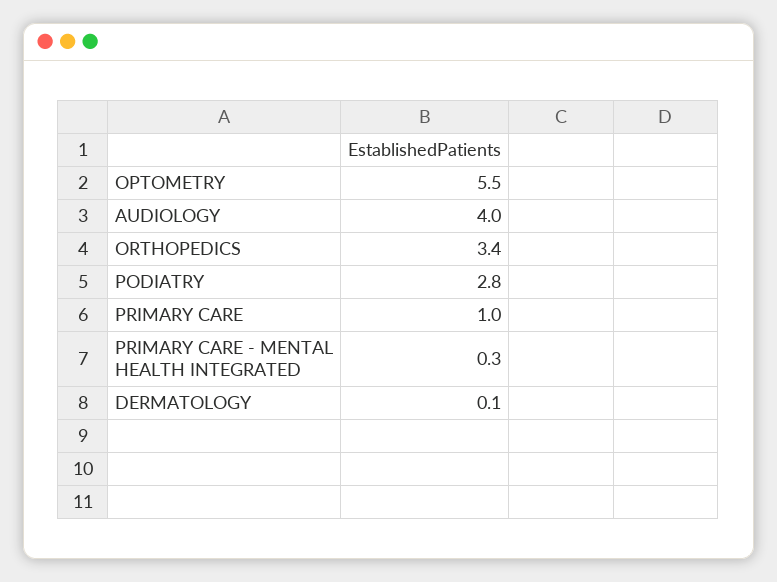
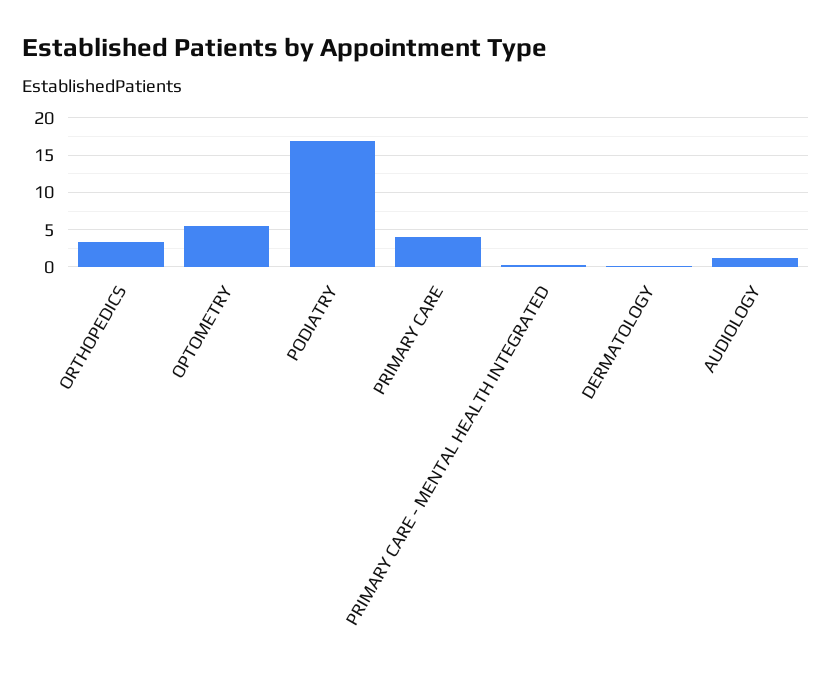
AUDIOLOGY: 4 -> 1
PODIATRY: 2.8 -> 17
PRIMARY CARE: 1 -> 4

